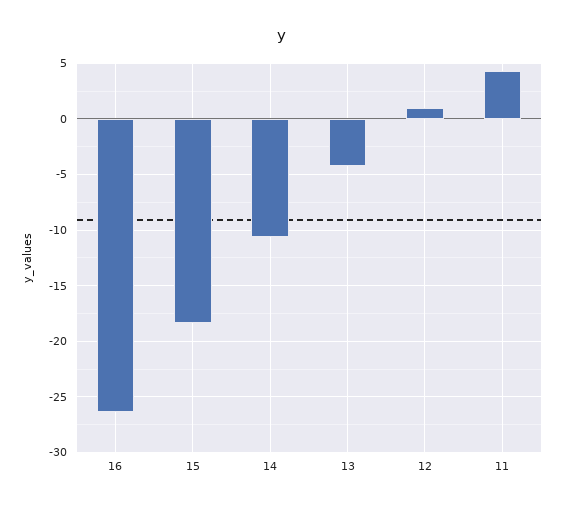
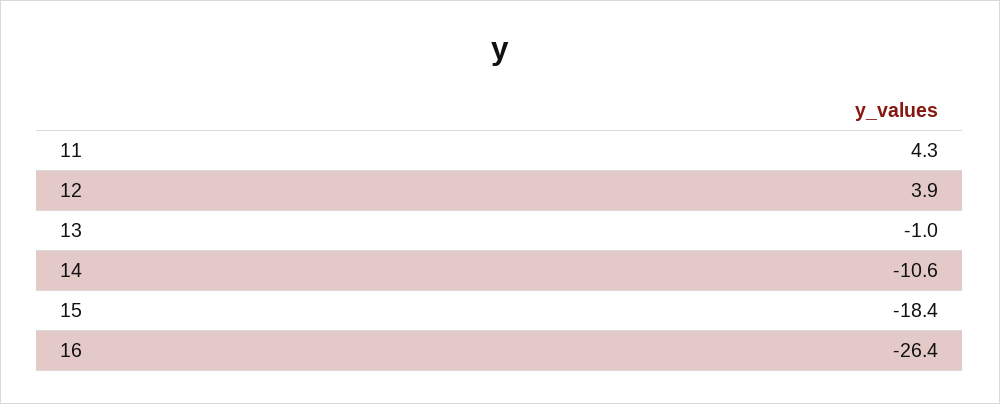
13: -4 -> -1
12: 1 -> 3.9

